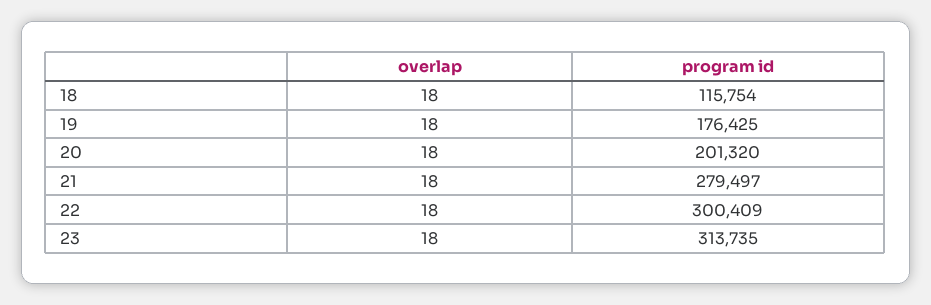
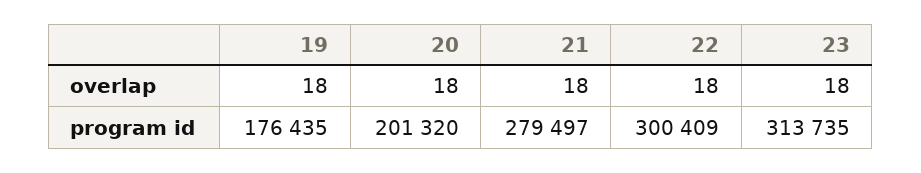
overlap, 18: 18 -> none
program id, 18: 115754 -> none
program id, 19: 176425 -> 176435

